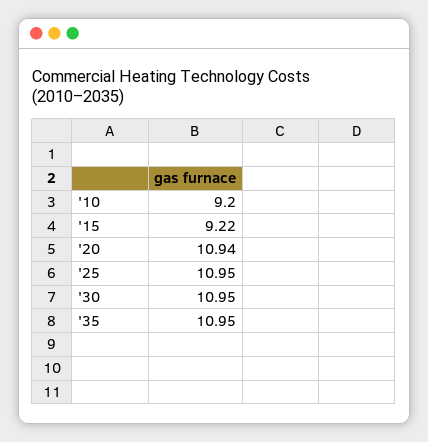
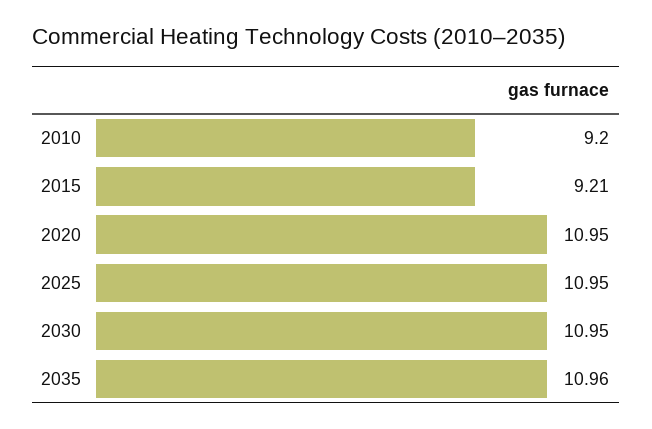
'15: 9.22 -> 9.21
'20: 10.94 -> 10.95
'35: 10.95 -> 10.96

